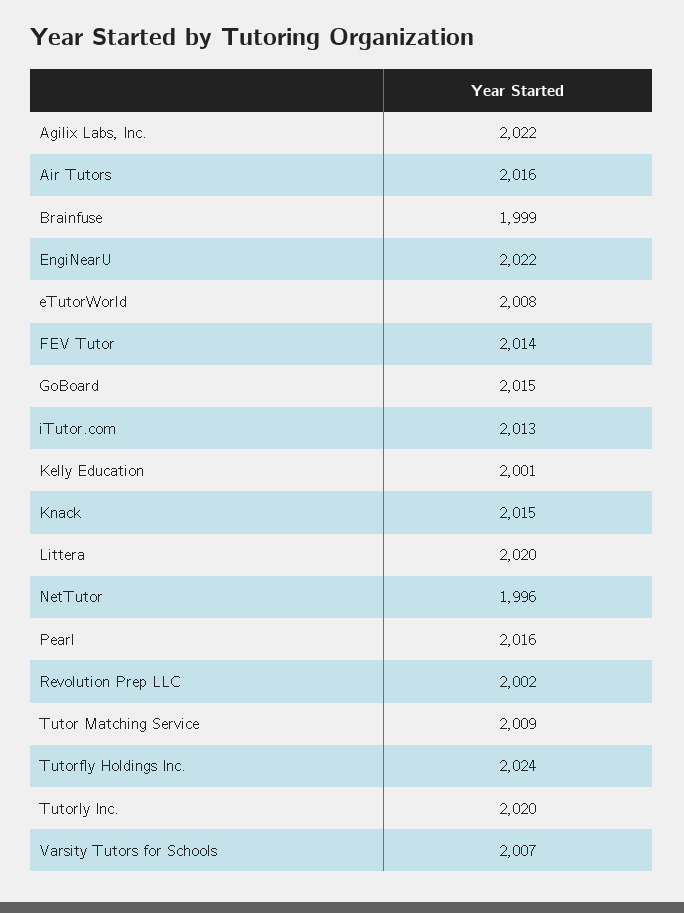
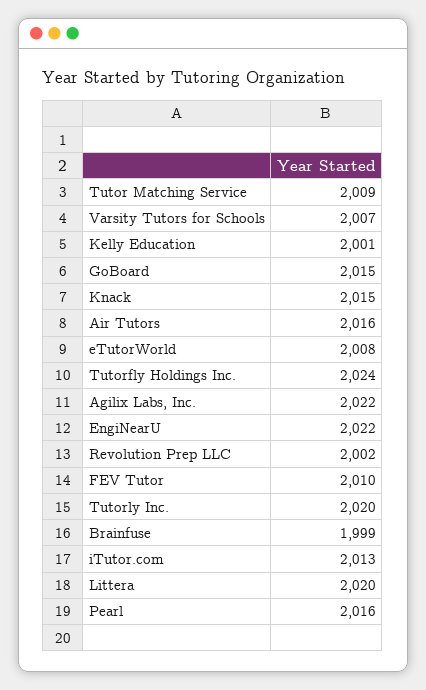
FEV Tutor: 2014 -> 2010
NetTutor: 1996 -> none

